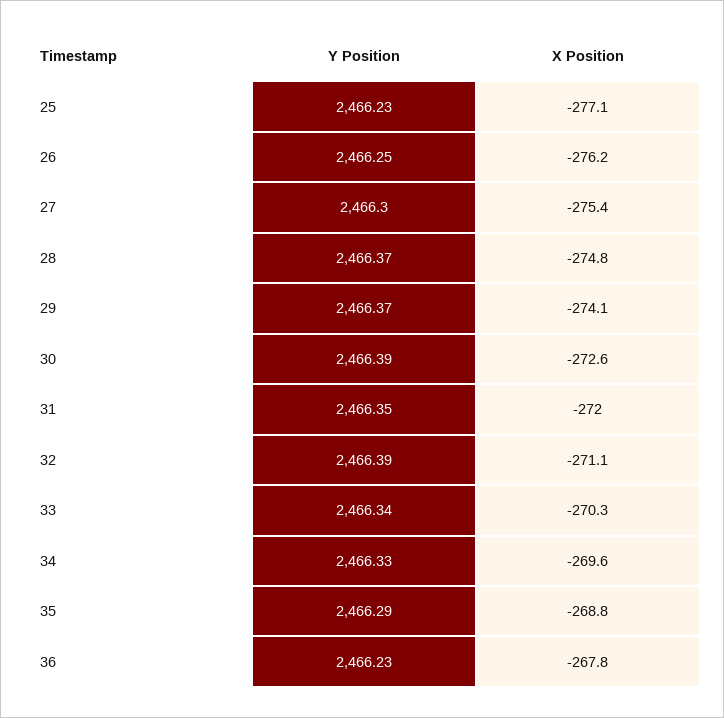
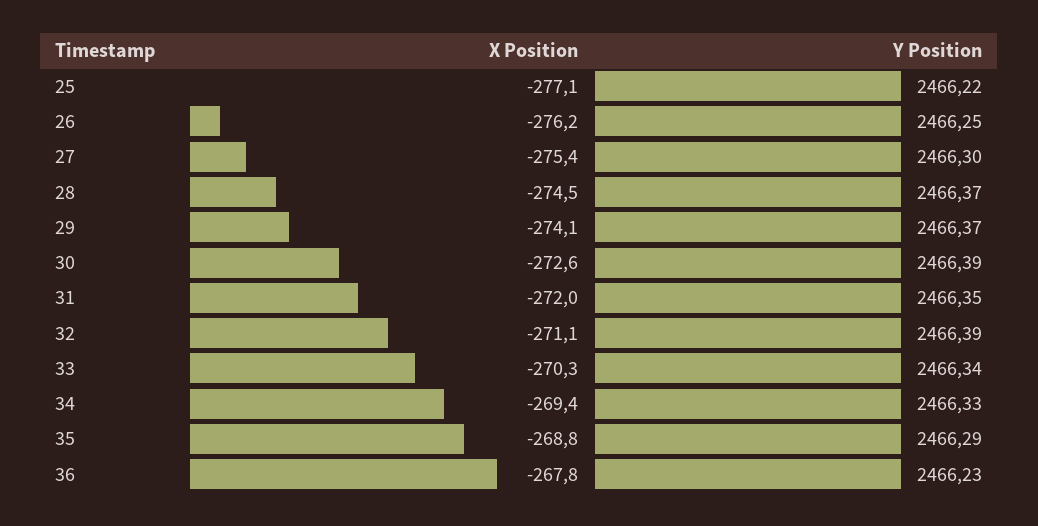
Y Position, 25: 2466.23 -> 2466.22
X Position, 28: -274.8 -> -274.5
X Position, 34: -269.6 -> -269.4

